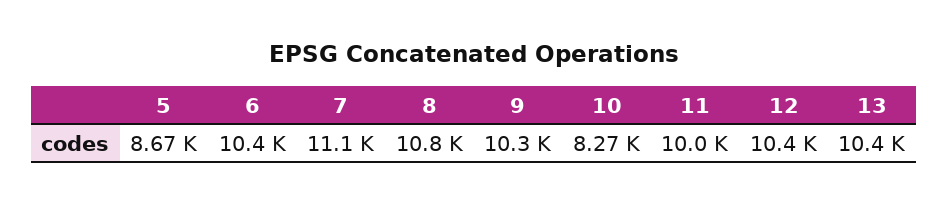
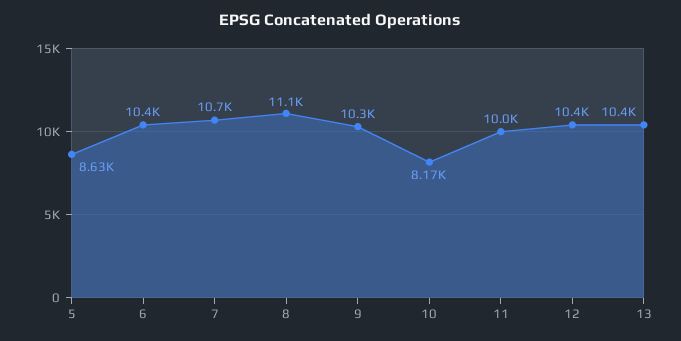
5: 8670 -> 8630
7: 11100 -> 10700
8: 10800 -> 11100
10: 8270 -> 8170

